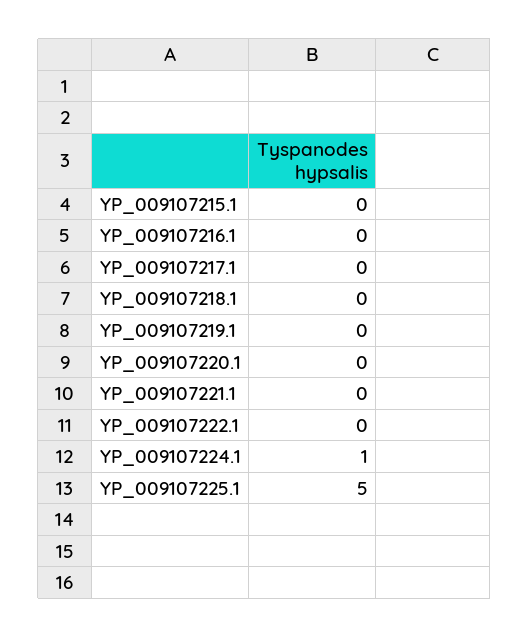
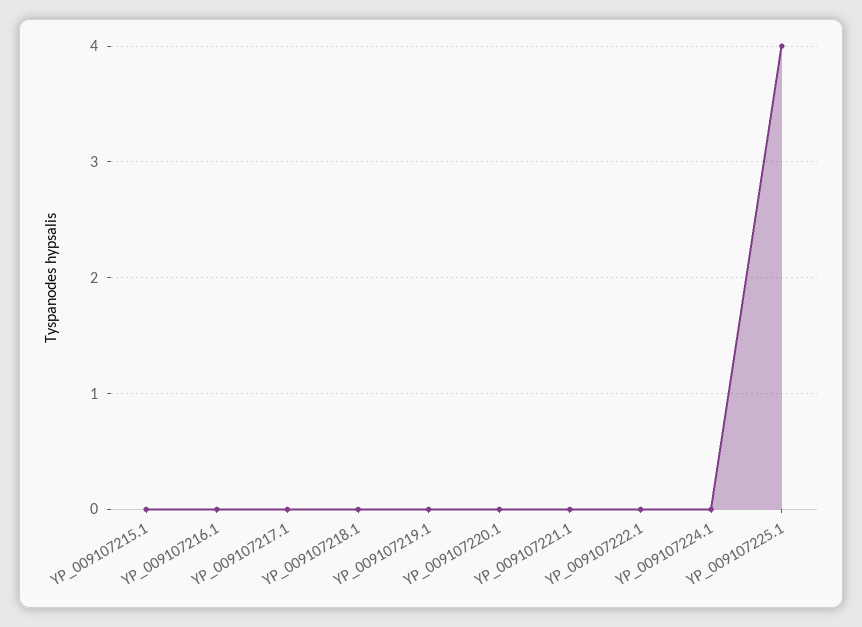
YP_009107224.1: 1 -> 0
YP_009107225.1: 5 -> 4

